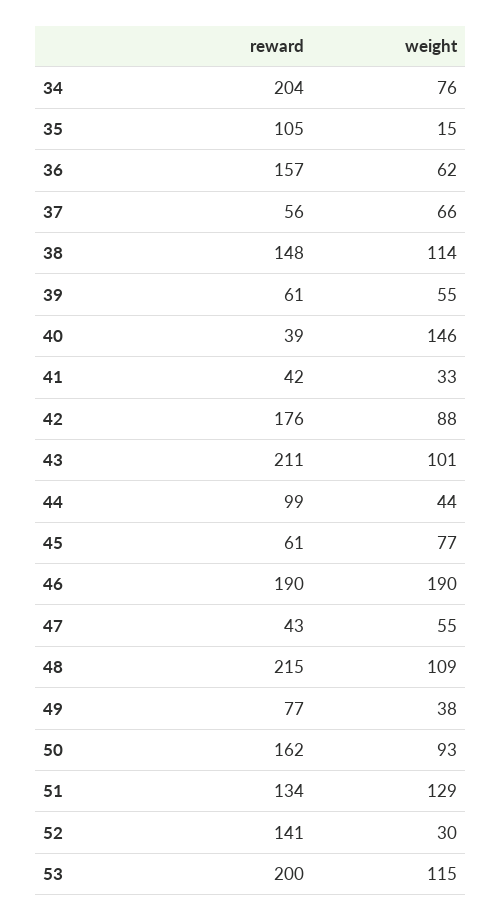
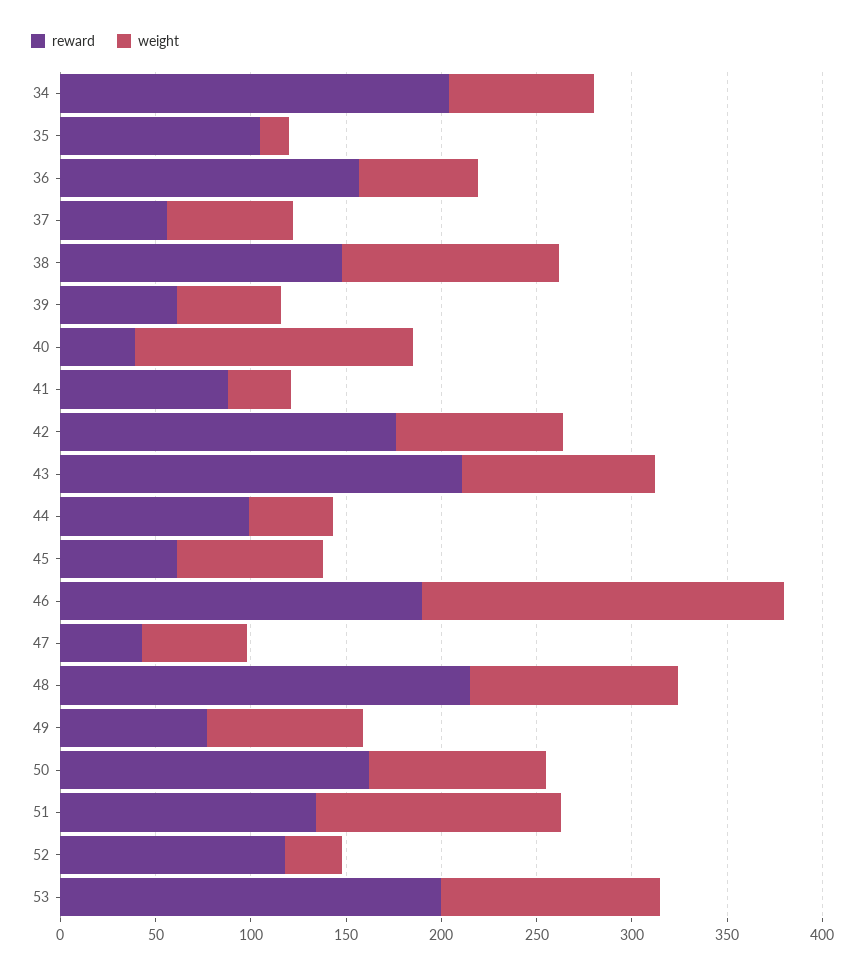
reward, 41: 42 -> 90
weight, 49: 38 -> 80
reward, 52: 141 -> 120

